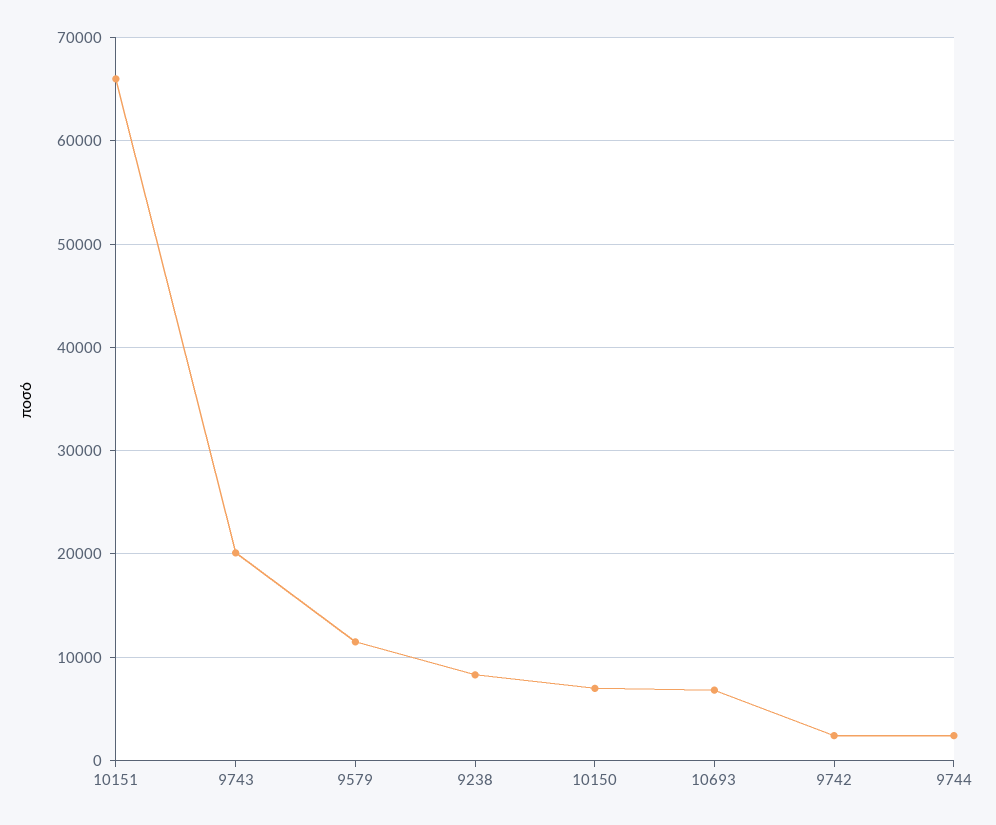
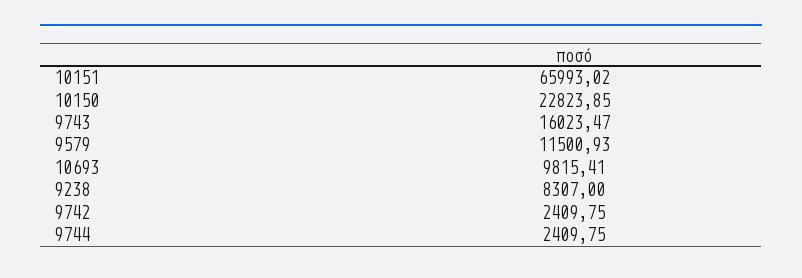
9743: 20000 -> 16023.47
10150: 7000 -> 22823.85
10693: 7000 -> 9815.41

